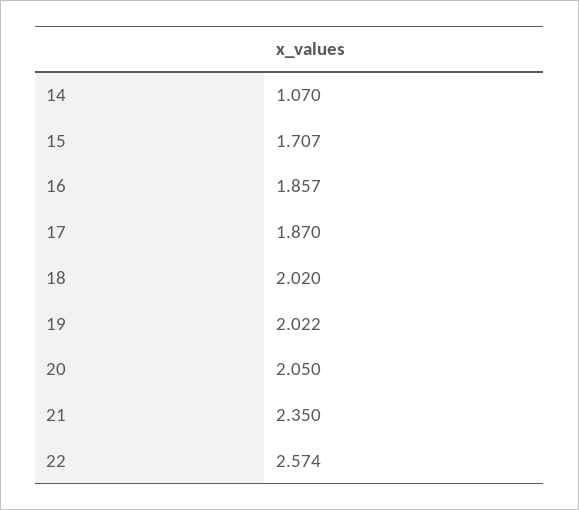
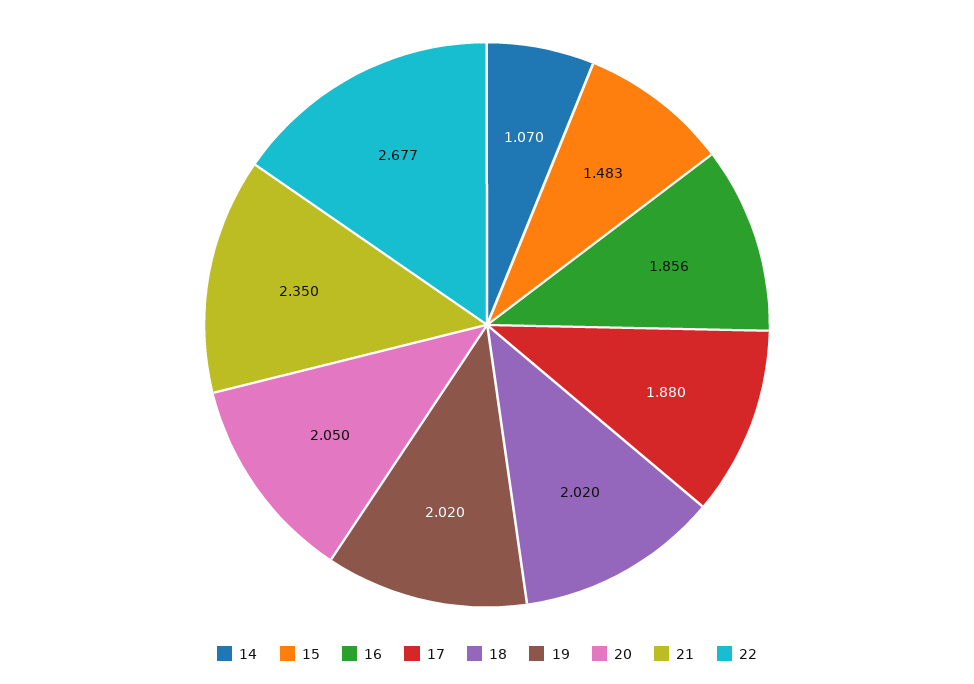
15: 1.707 -> 1.483
16: 1.857 -> 1.856
17: 1.87 -> 1.88
19: 2.022 -> 2.02
22: 2.574 -> 2.677

